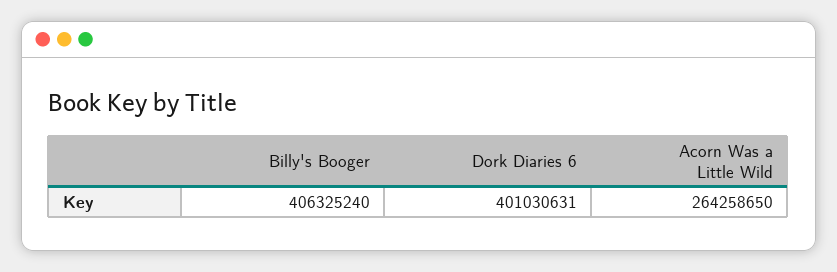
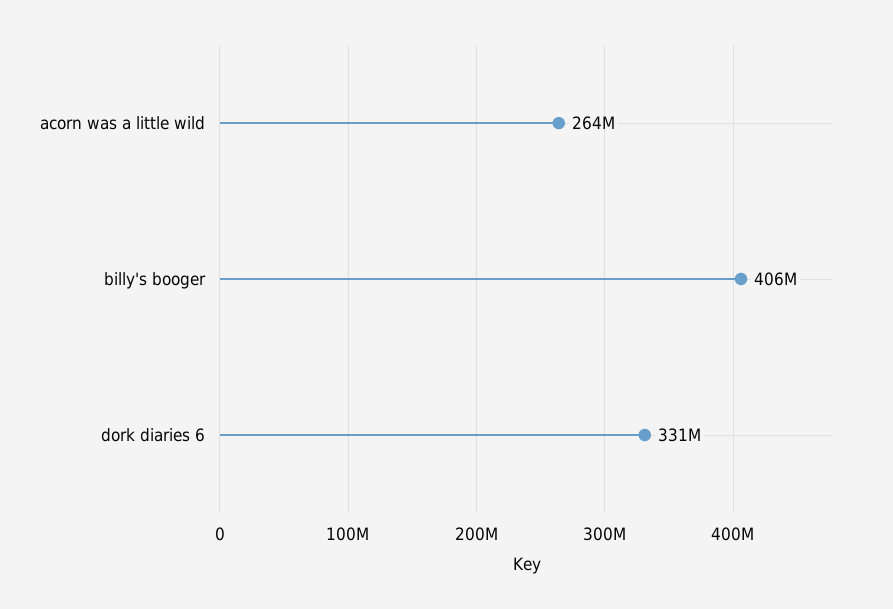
Dork Diaries 6: 401030631 -> 331000000

